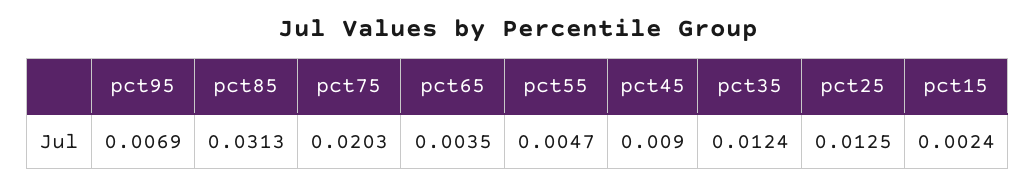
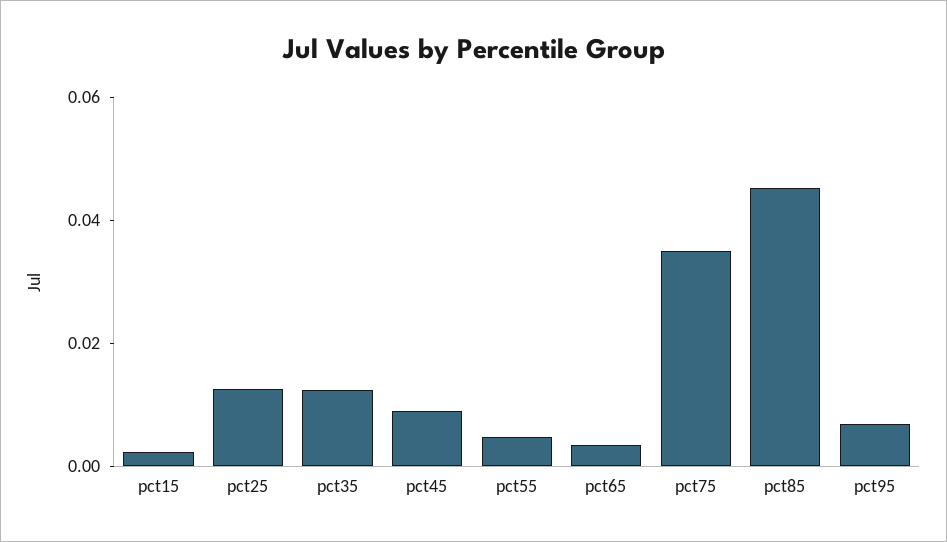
pct85: 0.0313 -> 0.045
pct75: 0.0203 -> 0.035

